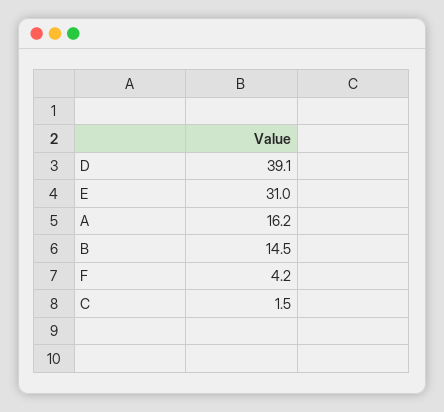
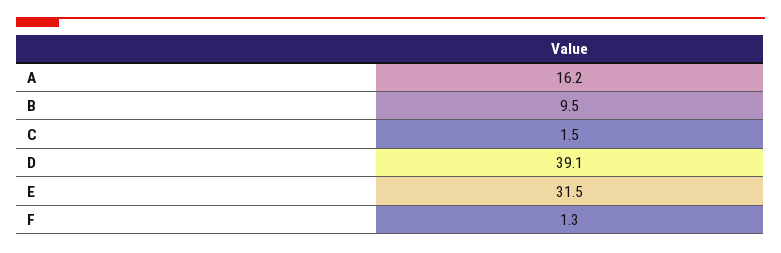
E: 31 -> 31.5
B: 14.5 -> 9.5
F: 4.2 -> 1.3

